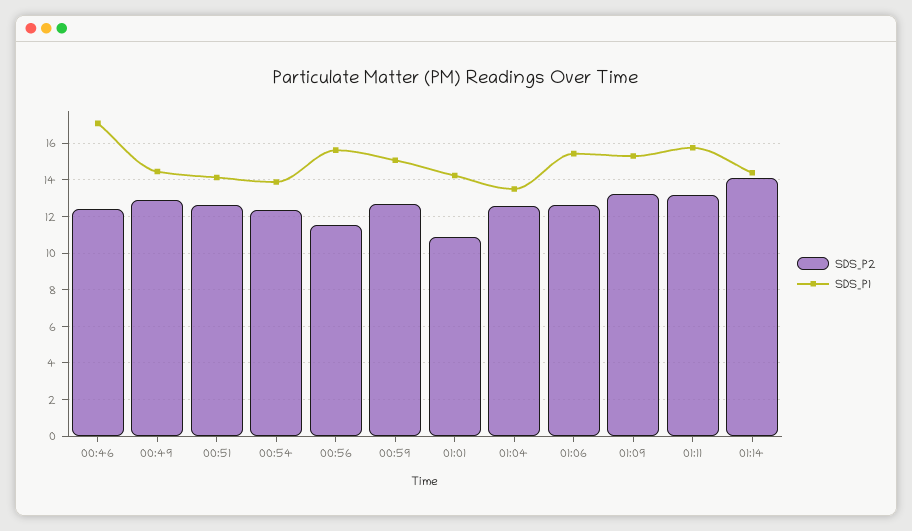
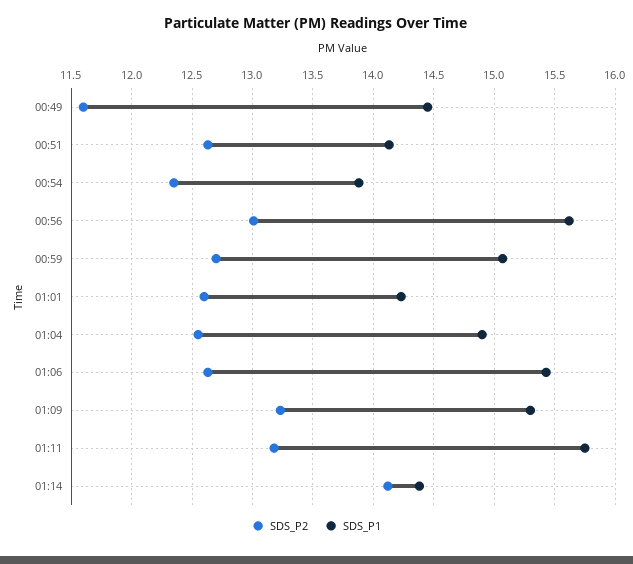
SDS_P2, 00:46: 12.5 -> none
SDS_P1, 00:46: 17 -> none
SDS_P2, 00:49: 13 -> 11.6
SDS_P2, 00:56: 11.5 -> 13
SDS_P2, 01:01: 11 -> 12.6
SDS_P1, 01:04: 13.5 -> 14.9

